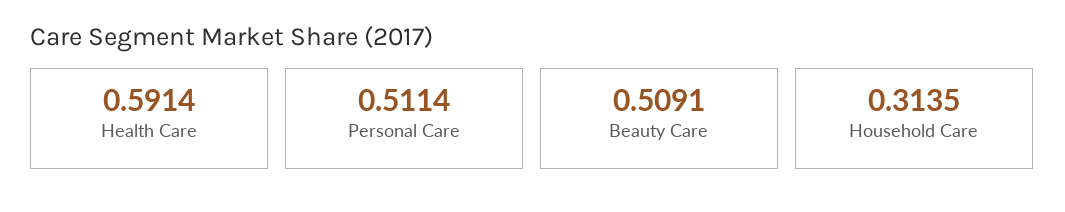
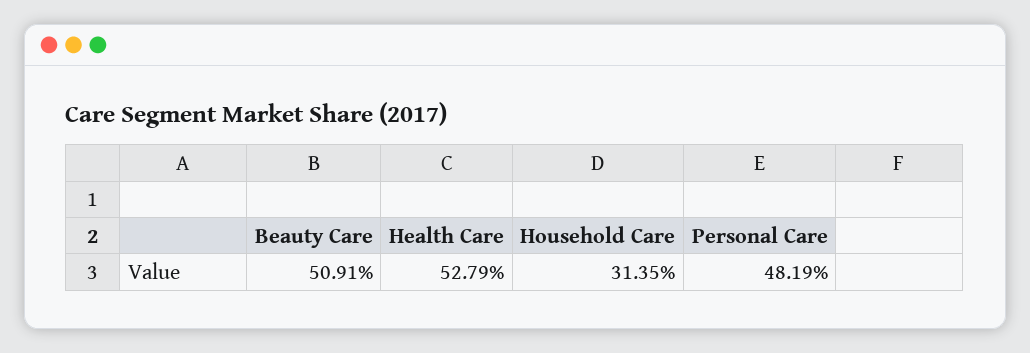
Health Care: 0.5914 -> 0.5279
Personal Care: 0.5114 -> 0.4819

